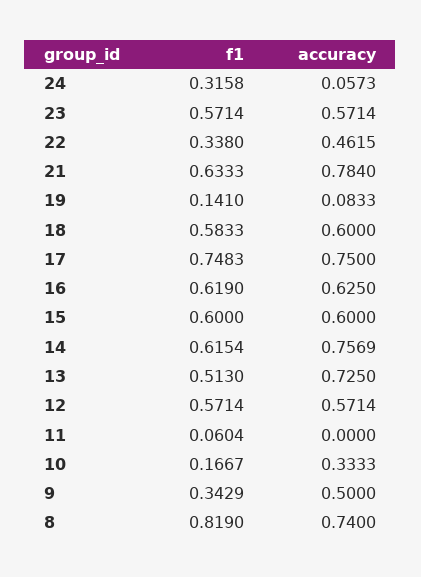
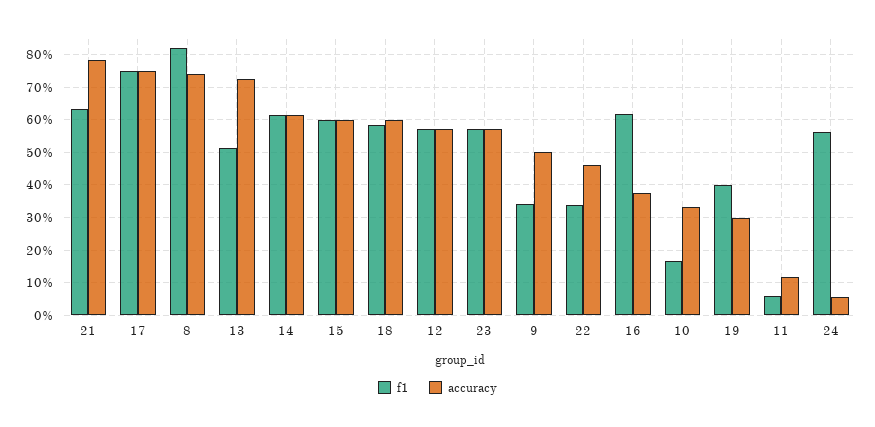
f1, 24: 0.3158 -> 0.56
f1, 19: 0.141 -> 0.4
accuracy, 19: 0.0833 -> 0.3
accuracy, 16: 0.625 -> 0.38
accuracy, 14: 0.7569 -> 0.62
accuracy, 11: 0 -> 0.12

